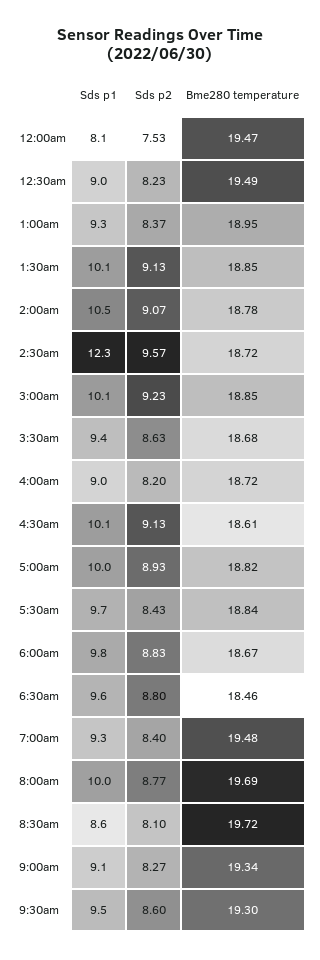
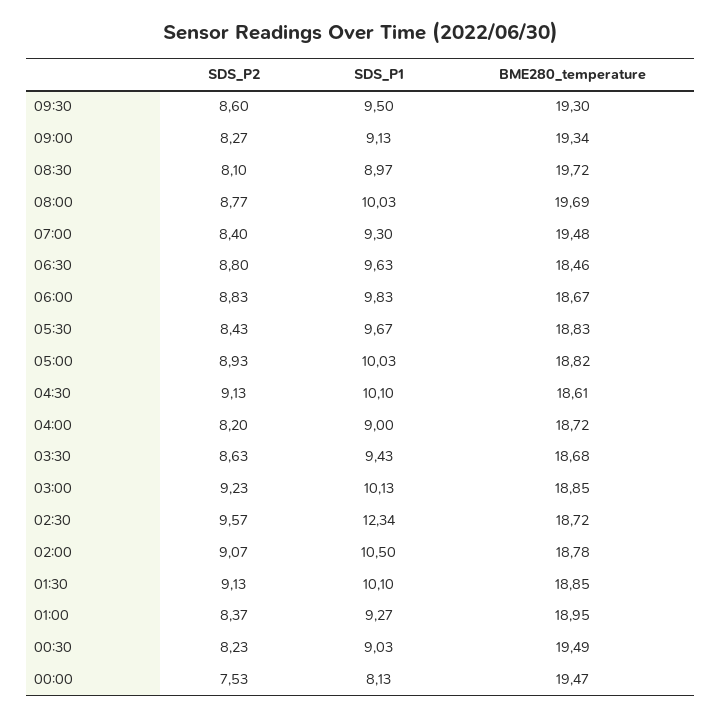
Bme280 temperature, 5:30am: 18.84 -> 18.83
Sds p1, 8:30am: 8.6 -> 8.97

